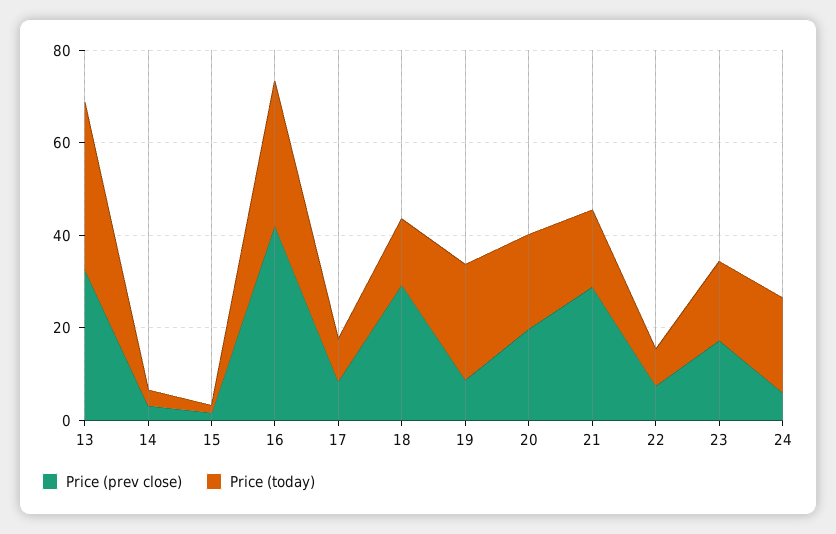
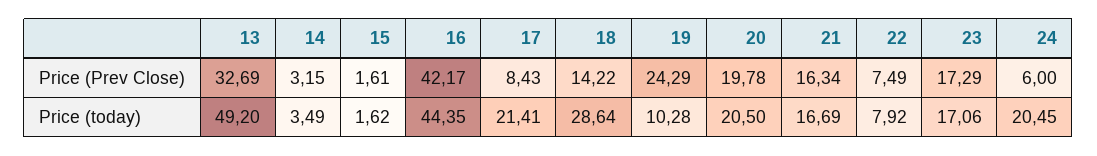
Price (today), 13: 35 -> 49.2
Price (today), 16: 30 -> 44.35
Price (today), 17: 10 -> 21.41
Price (prev close), 18: 30 -> 14.22
Price (today), 18: 15 -> 28.64
Price (prev close), 19: 10 -> 24.29
Price (today), 19: 25 -> 10.28
Price (prev close), 21: 30 -> 16.34

